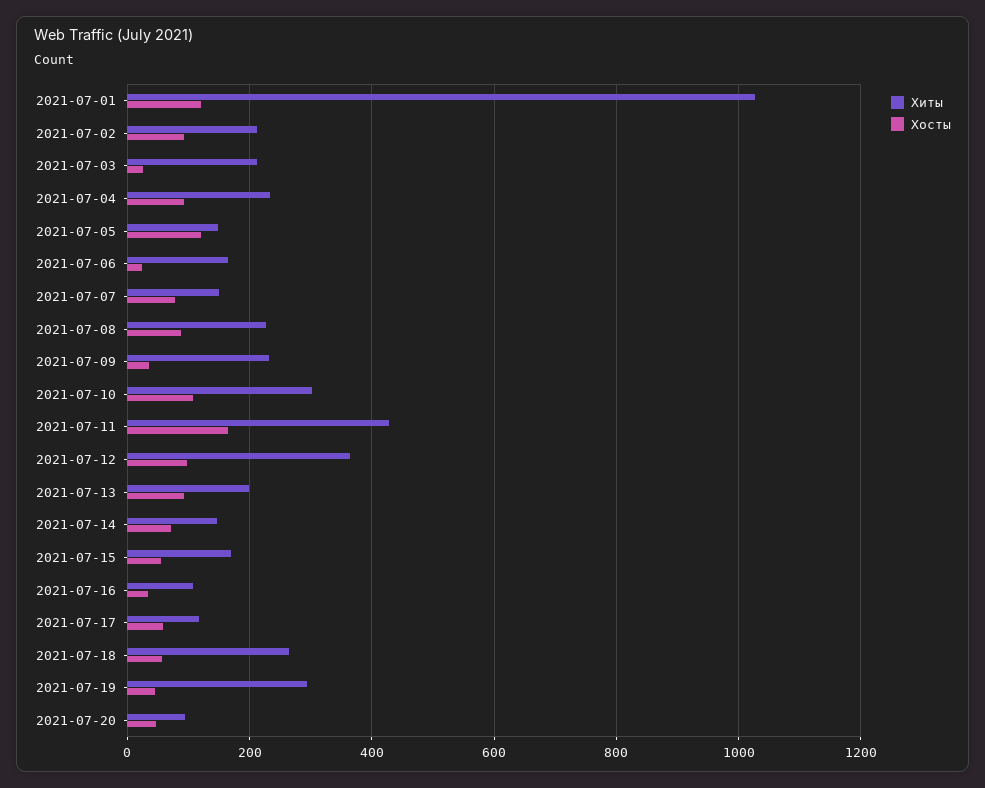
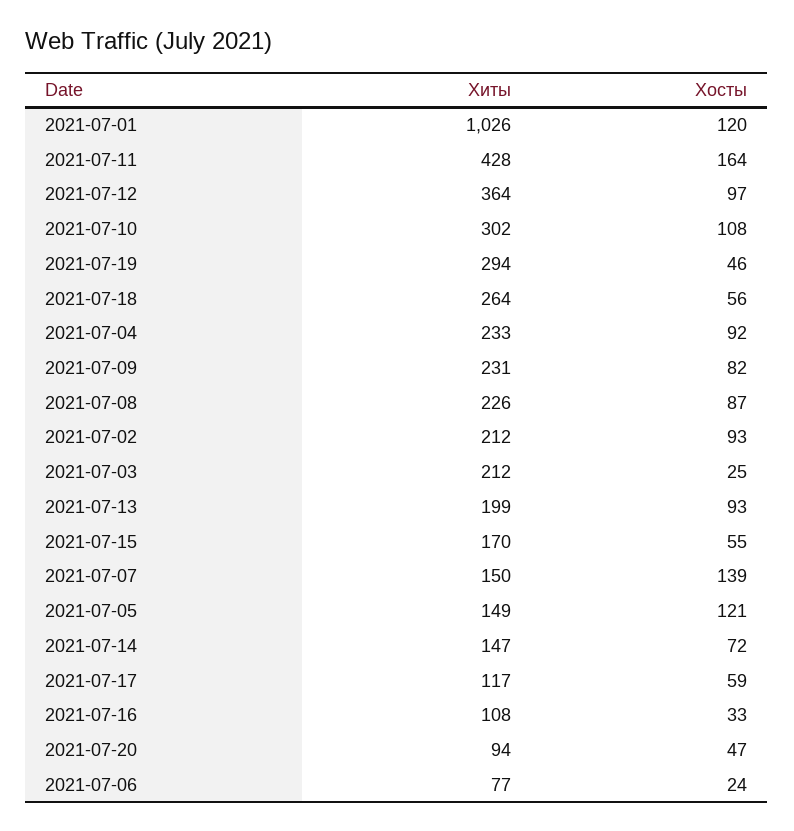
Хиты, 2021-07-06: 160 -> 77
Хосты, 2021-07-07: 80 -> 139
Хосты, 2021-07-09: 40 -> 82

